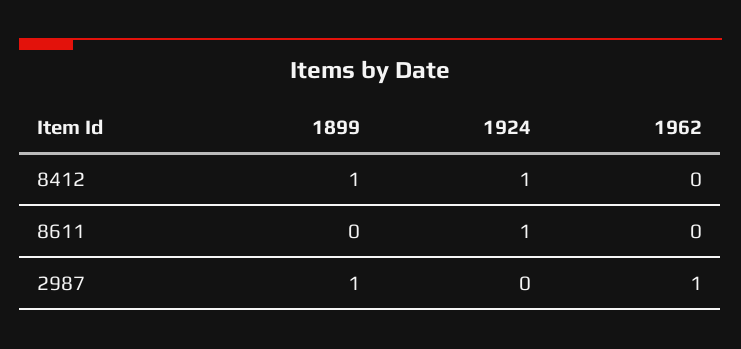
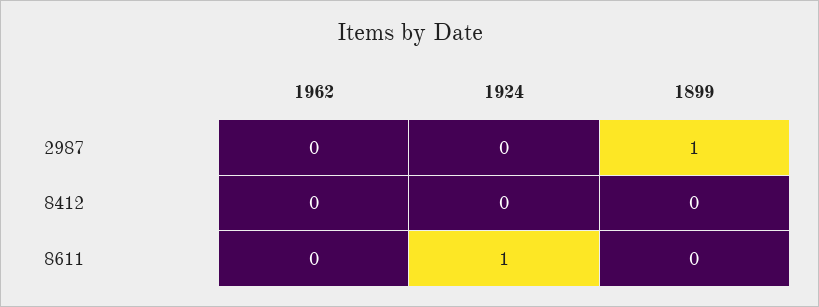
1899, 8412: 1 -> 0
1924, 8412: 1 -> 0
1962, 2987: 1 -> 0

